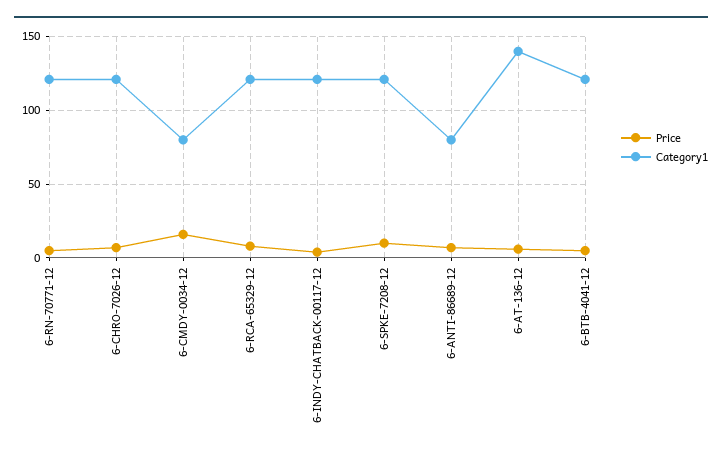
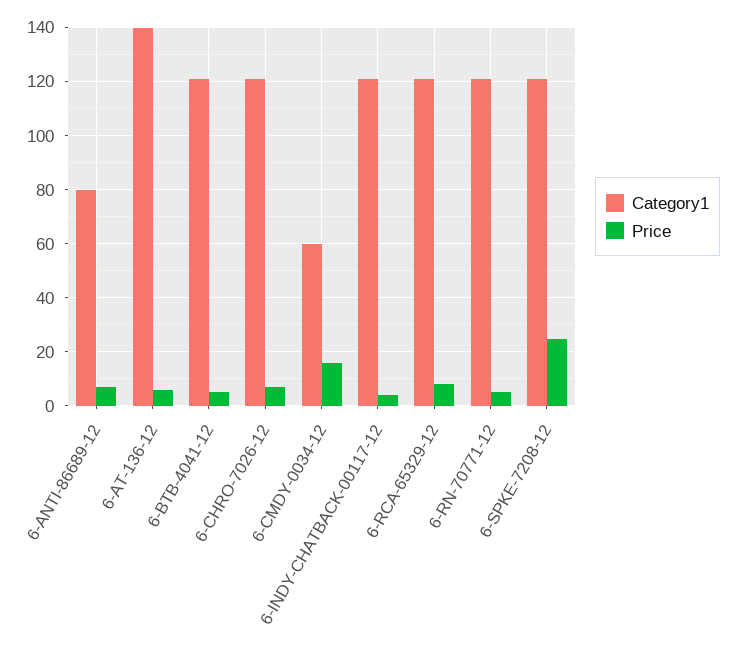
Category1, 6-CMDY-0034-12: 80 -> 60
Price, 6-SPKE-7208-12: 10 -> 25

